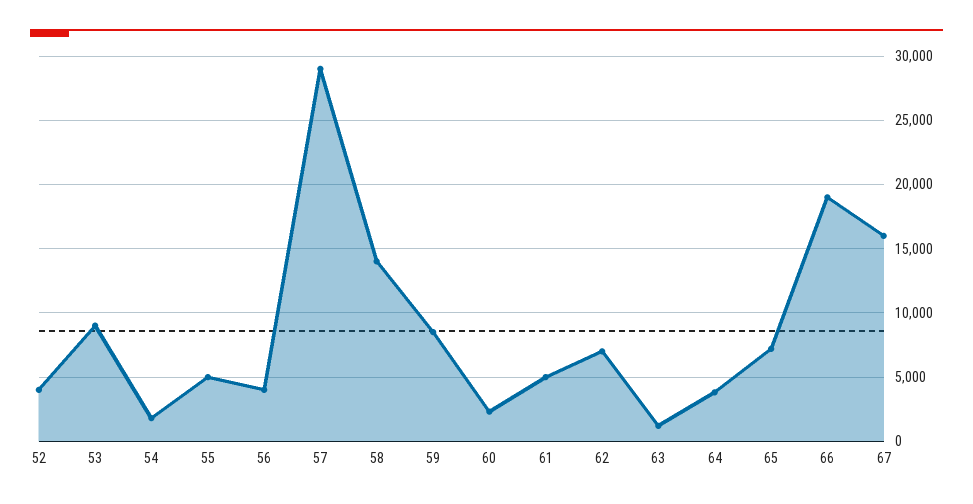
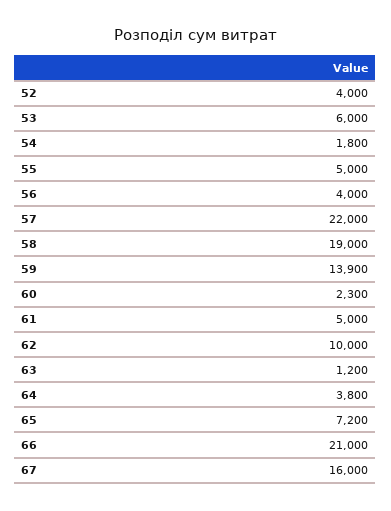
53: 9000 -> 6000
57: 29000 -> 22000
58: 14000 -> 19000
59: 8500 -> 13900
62: 7000 -> 10000
66: 19000 -> 21000

